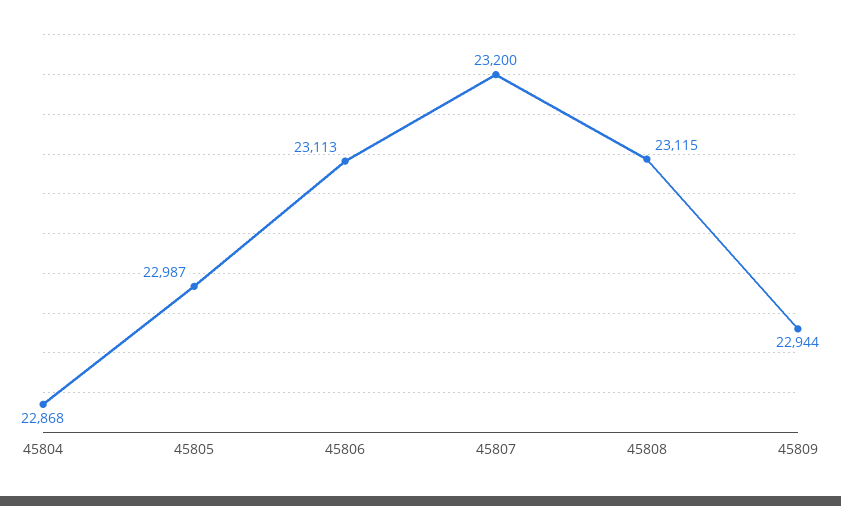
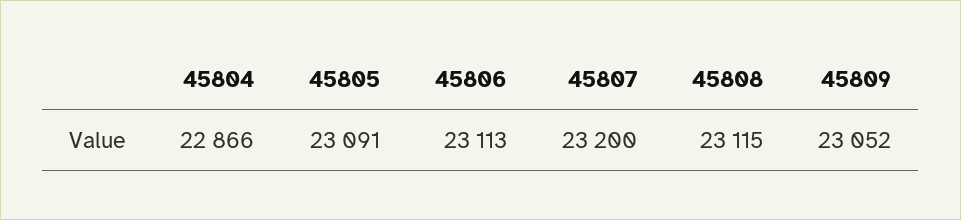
45804: 22868 -> 22866
45805: 22987 -> 23091
45809: 22944 -> 23052

